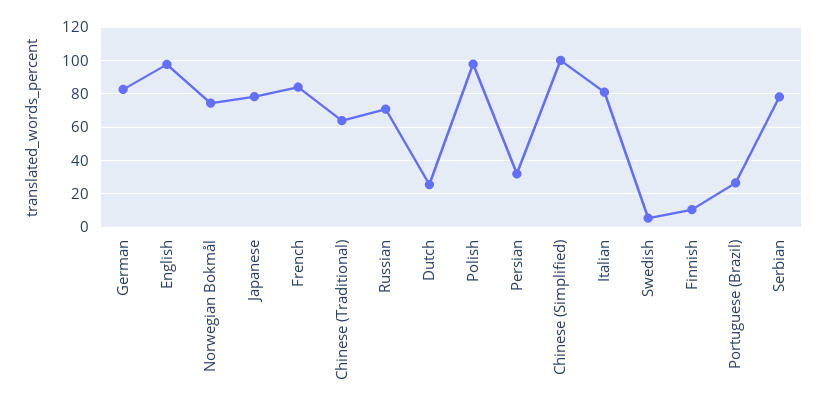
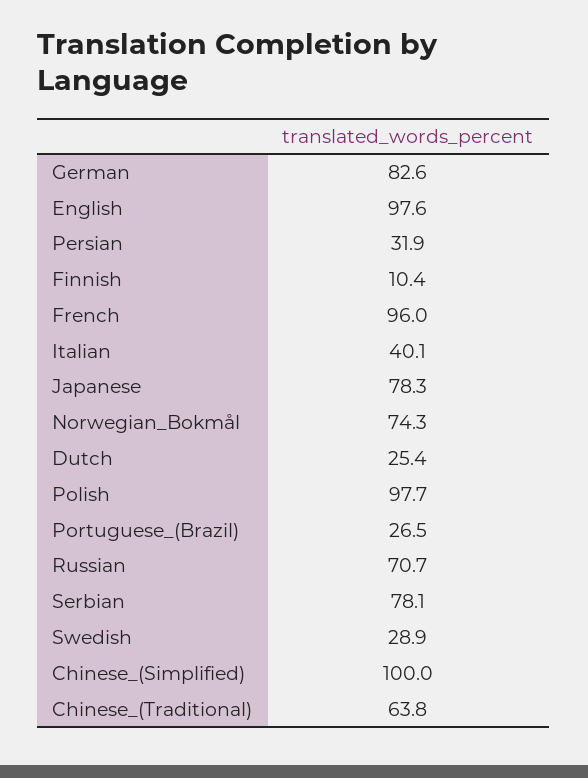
French: 85 -> 96
Italian: 80 -> 40.1
Swedish: 5 -> 28.9

